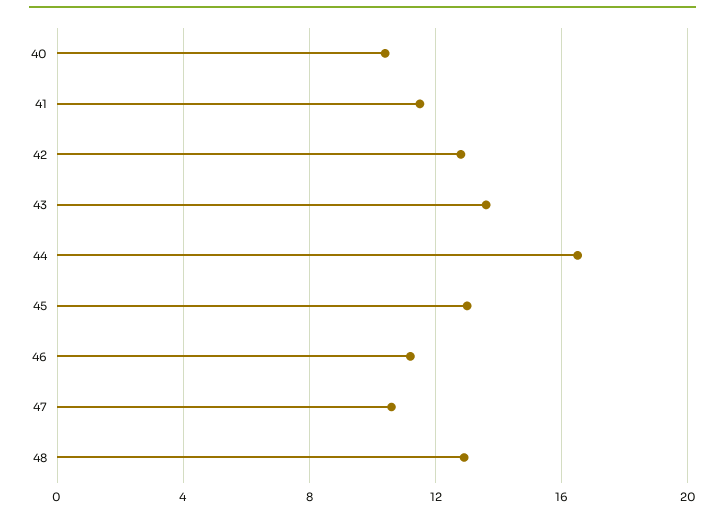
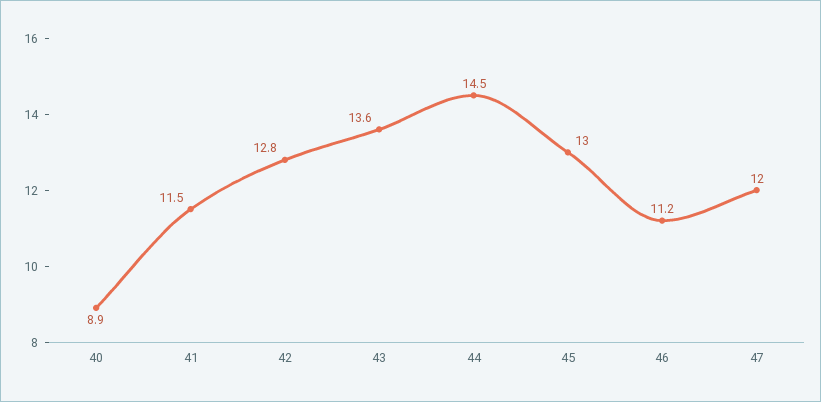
40: 10.5 -> 8.9
44: 16.5 -> 14.5
47: 10.5 -> 12
48: 13 -> none

